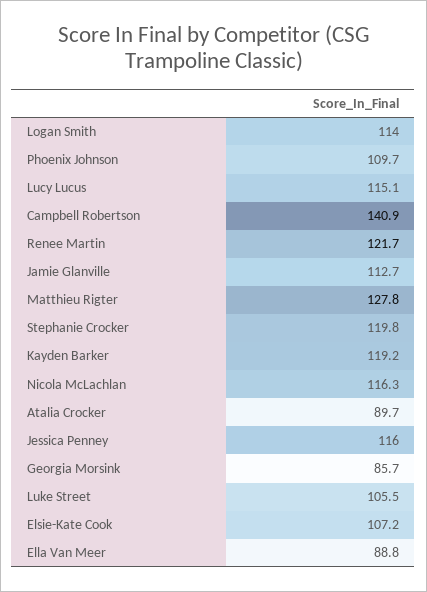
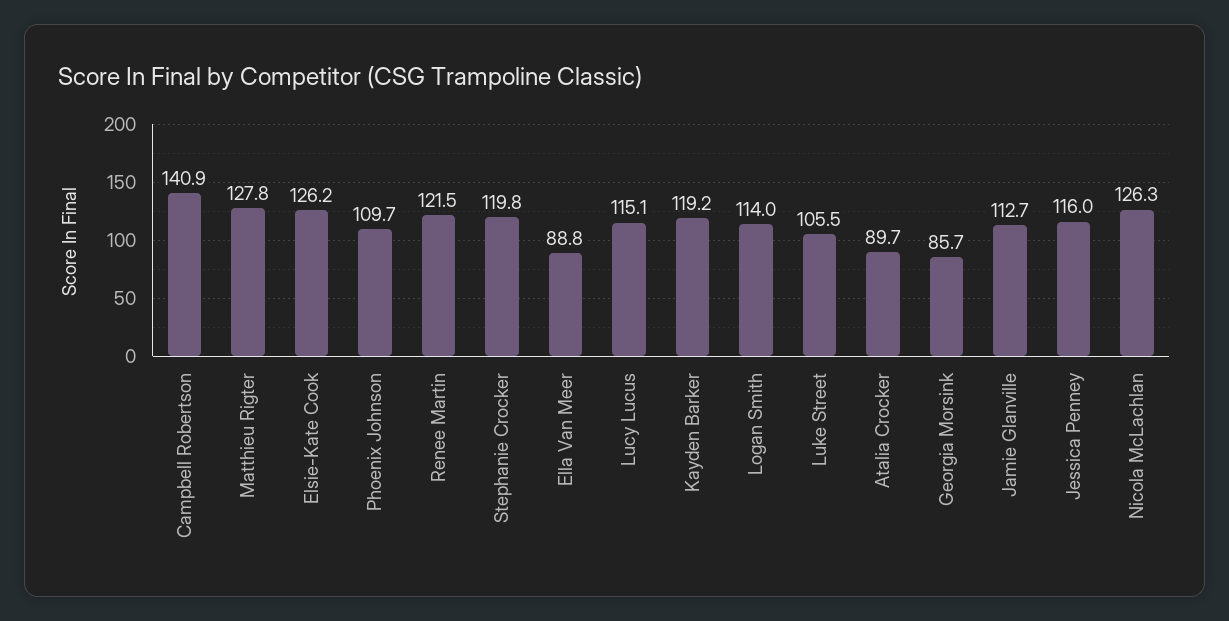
Renee Martin: 121.7 -> 121.5
Nicola McLachlan: 116.3 -> 126.3
Elsie-Kate Cook: 107.2 -> 126.2

